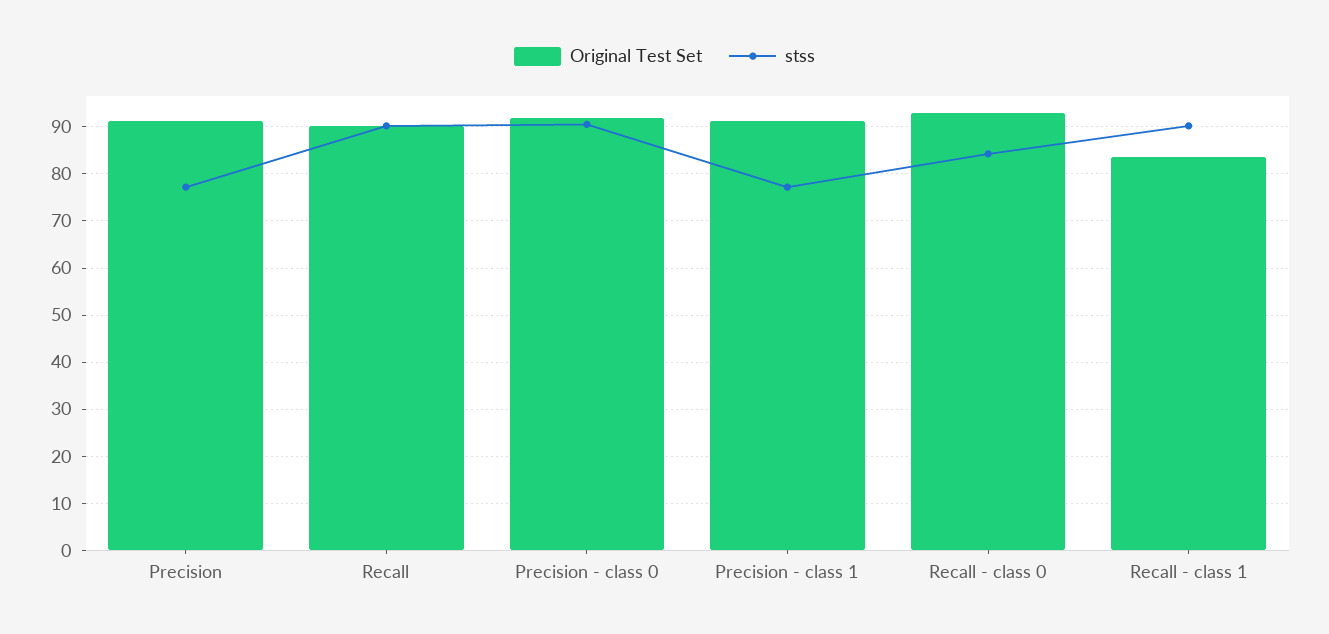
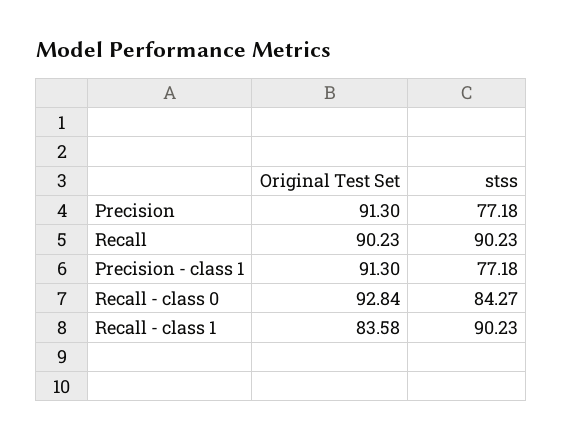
Original Test Set, Precision - class 0: 92 -> none
stss, Precision - class 0: 90 -> none

